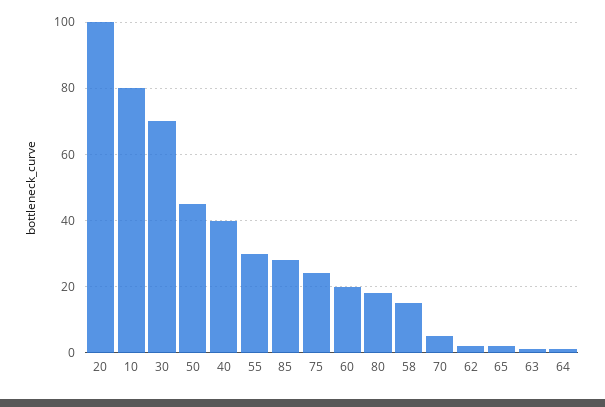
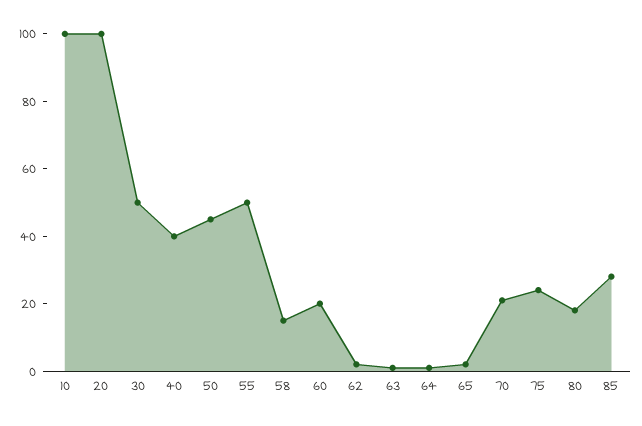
10: 80 -> 100
30: 70 -> 50
55: 30 -> 50
70: 5 -> 20

